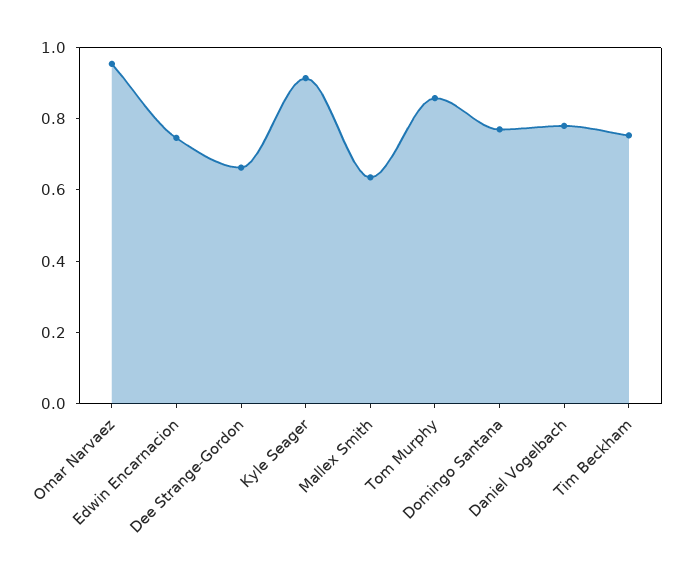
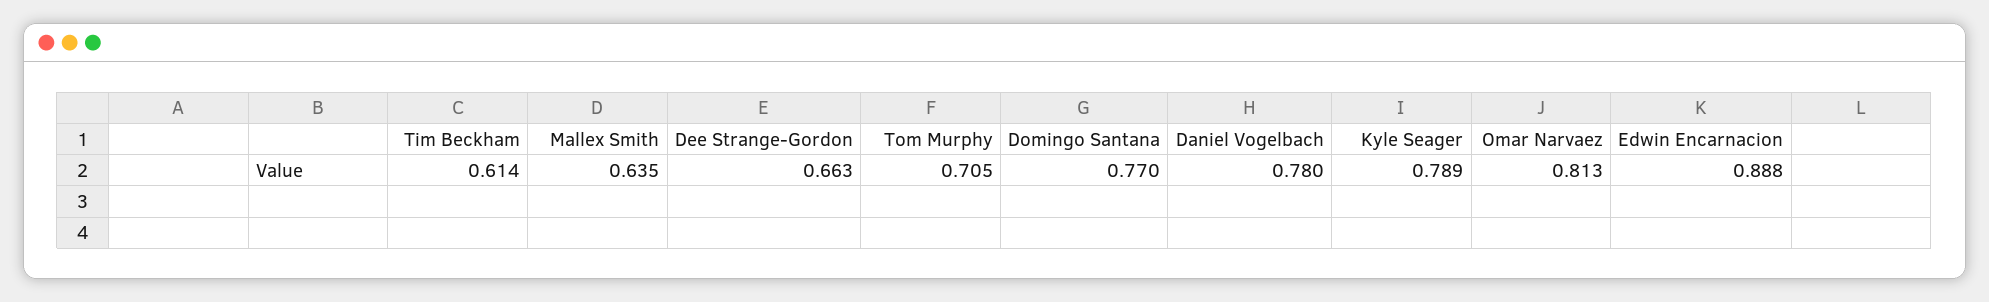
Omar Narvaez: 0.95 -> 0.813
Edwin Encarnacion: 0.75 -> 0.888
Kyle Seager: 0.9 -> 0.789
Tom Murphy: 0.85 -> 0.705
Tim Beckham: 0.75 -> 0.614

